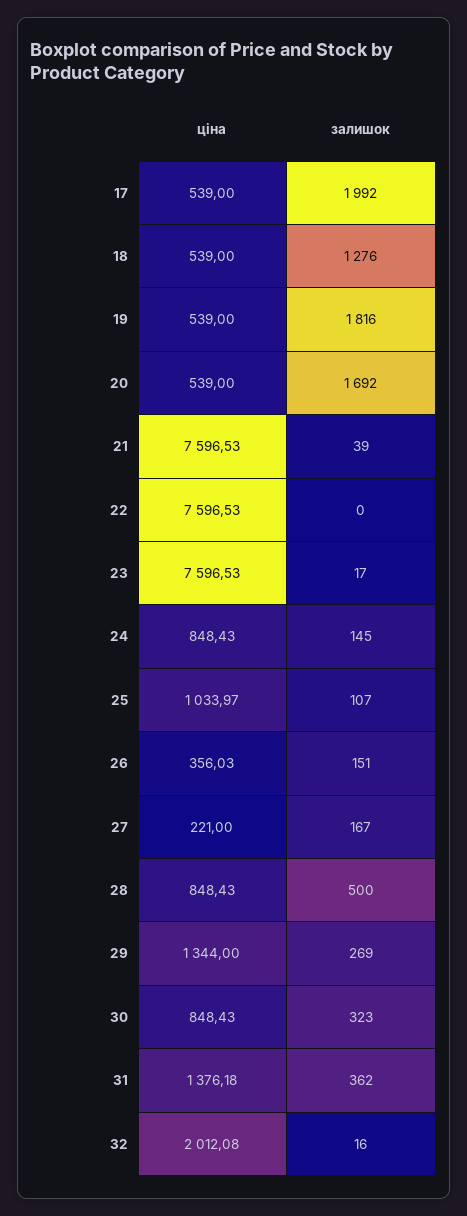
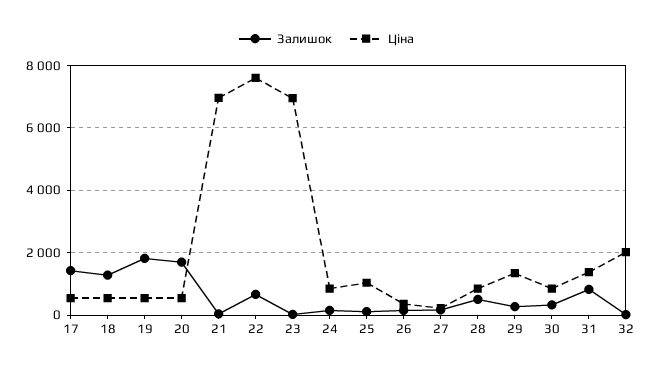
залишок, 17: 1992 -> 1400
ціна, 21: 7596.53 -> 7000
залишок, 22: 0 -> 600
ціна, 23: 7596.53 -> 7000
залишок, 31: 362 -> 800

